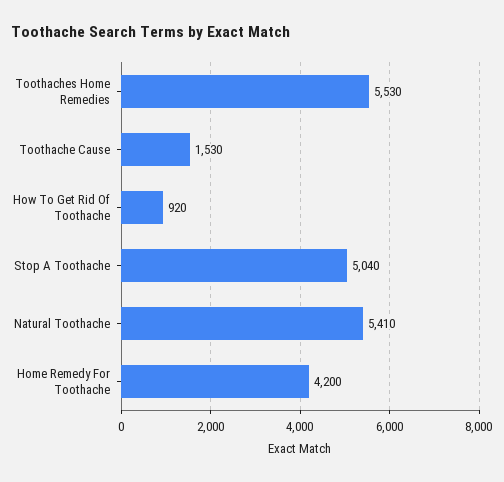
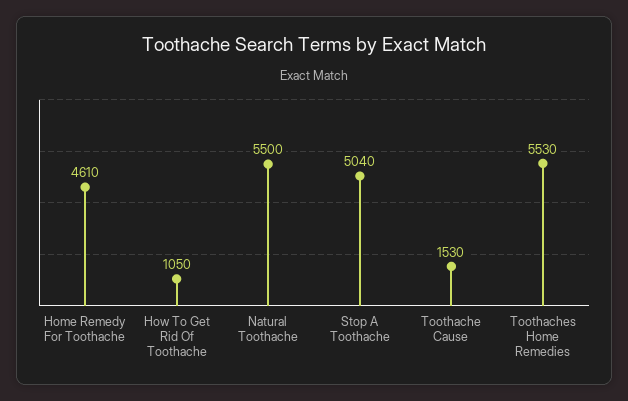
How To Get Rid Of Toothache: 920 -> 1050
Natural Toothache: 5410 -> 5500
Home Remedy For Toothache: 4200 -> 4610

